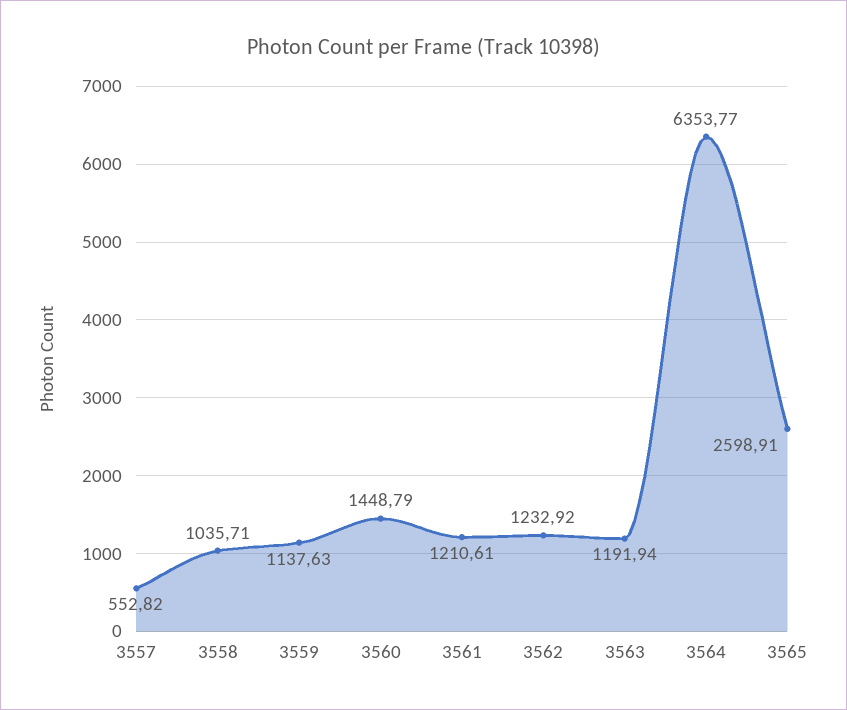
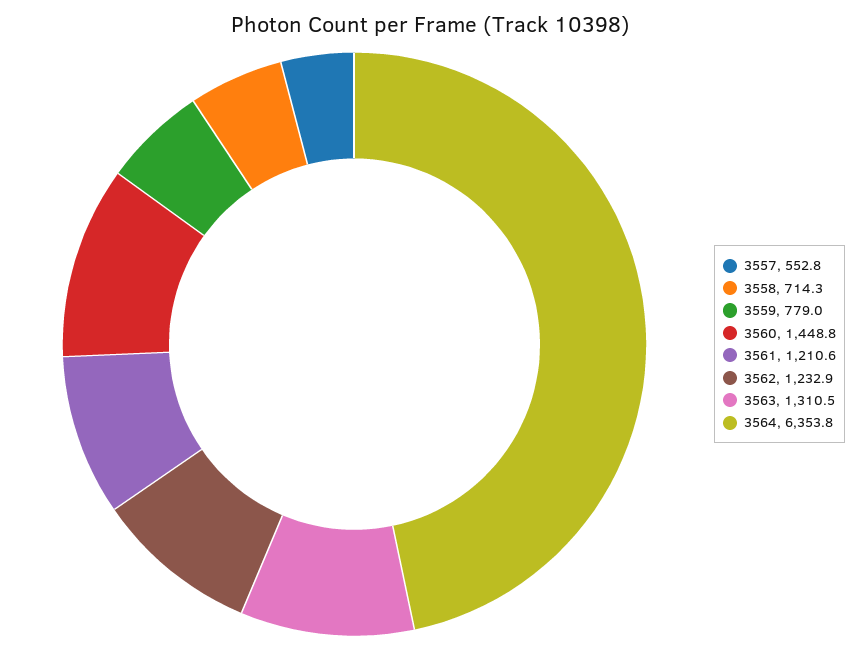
3558: 1035.71 -> 714.3
3559: 1137.63 -> 779
3563: 1191.94 -> 1310.5
3565: 2598.91 -> none

